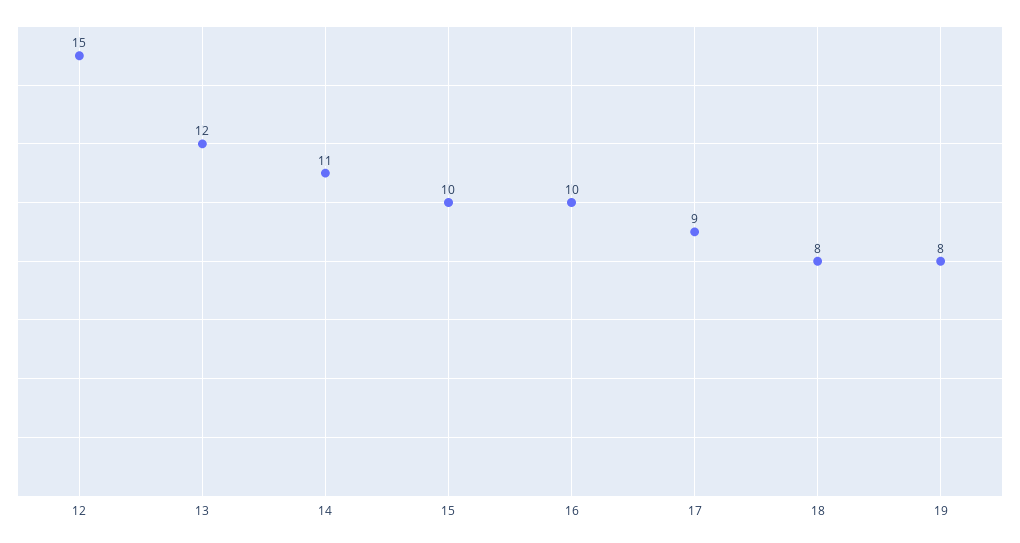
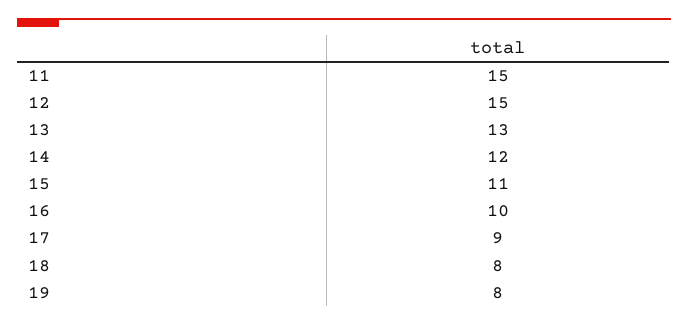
13: 12 -> 13
14: 11 -> 12
15: 10 -> 11
11: none -> 15

